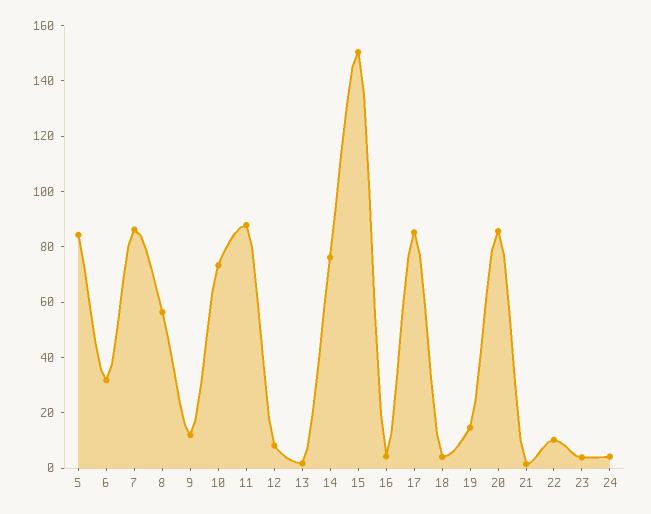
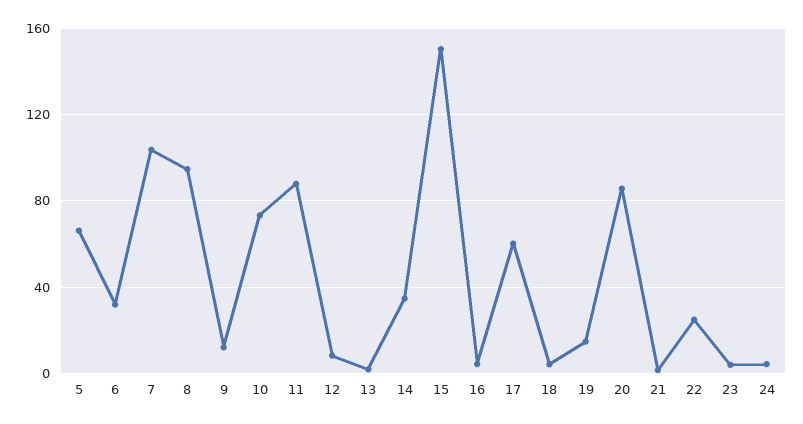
5: 85 -> 65
7: 85 -> 105
8: 55 -> 95
14: 75 -> 35
17: 85 -> 60
22: 10 -> 25

